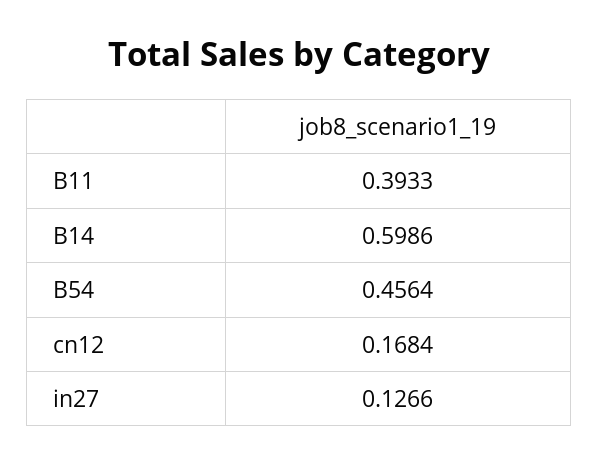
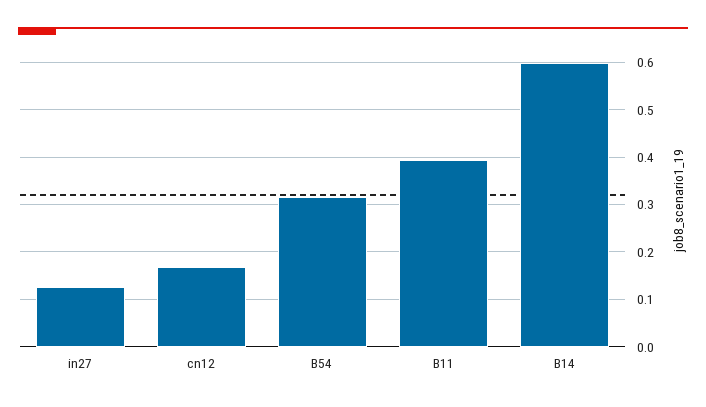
B54: 0.4564 -> 0.32

